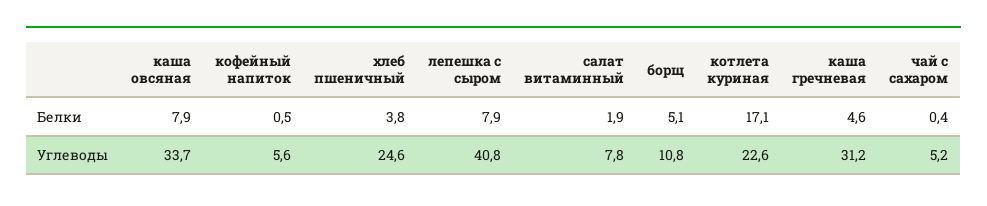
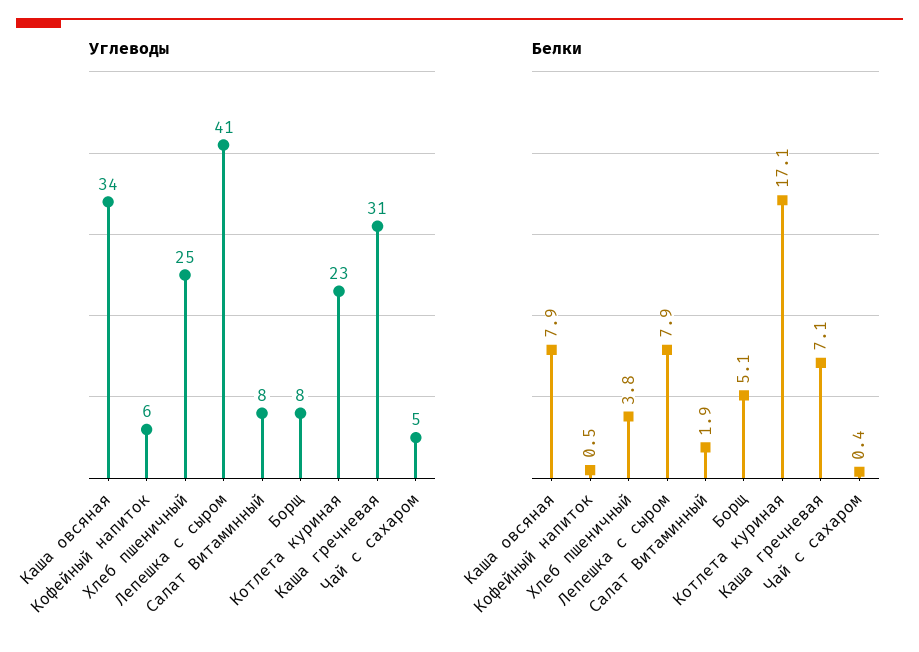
Белки, каша гречневая: 4.6 -> 7.1
Углеводы, борщ: 10.8 -> 8

